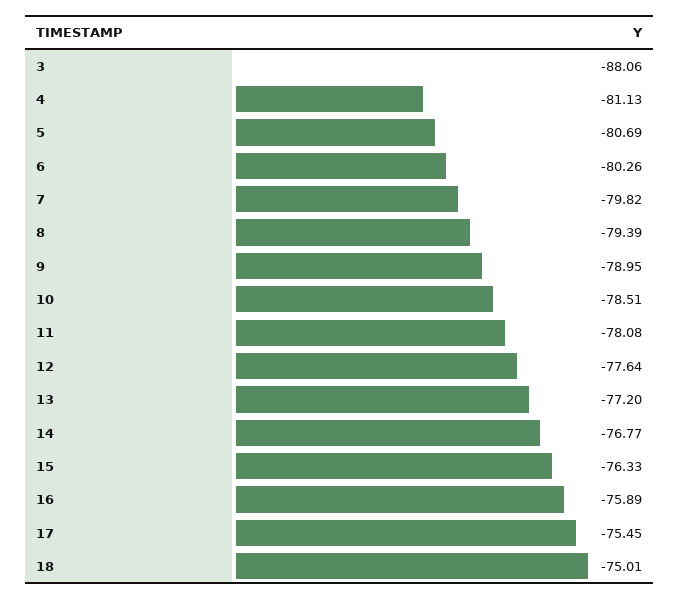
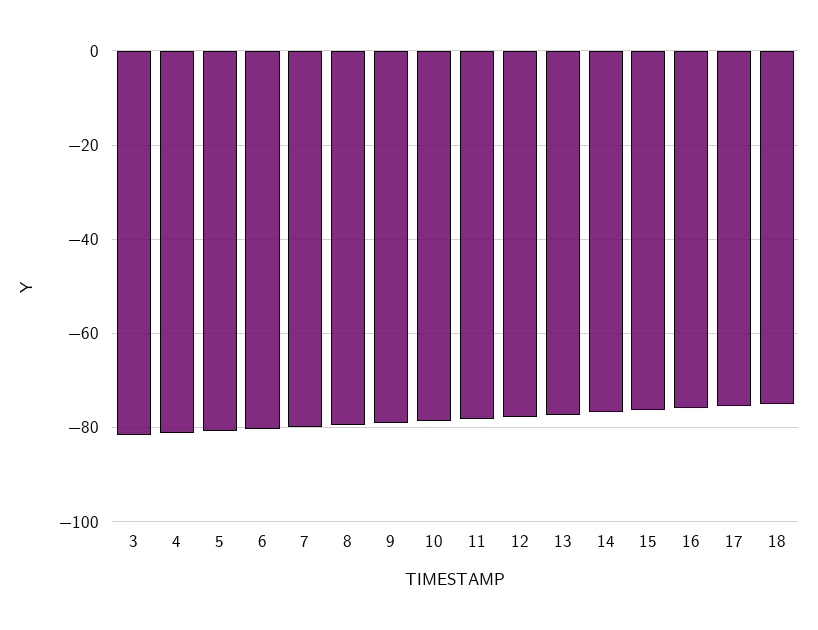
3: -88.06 -> -82

